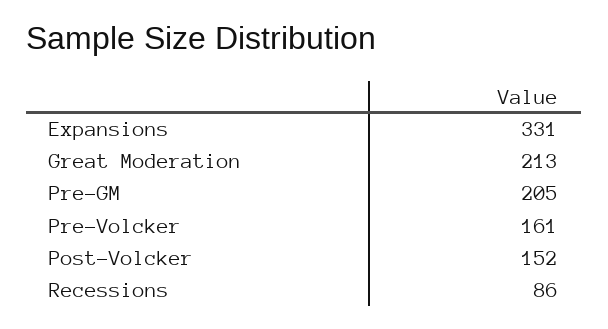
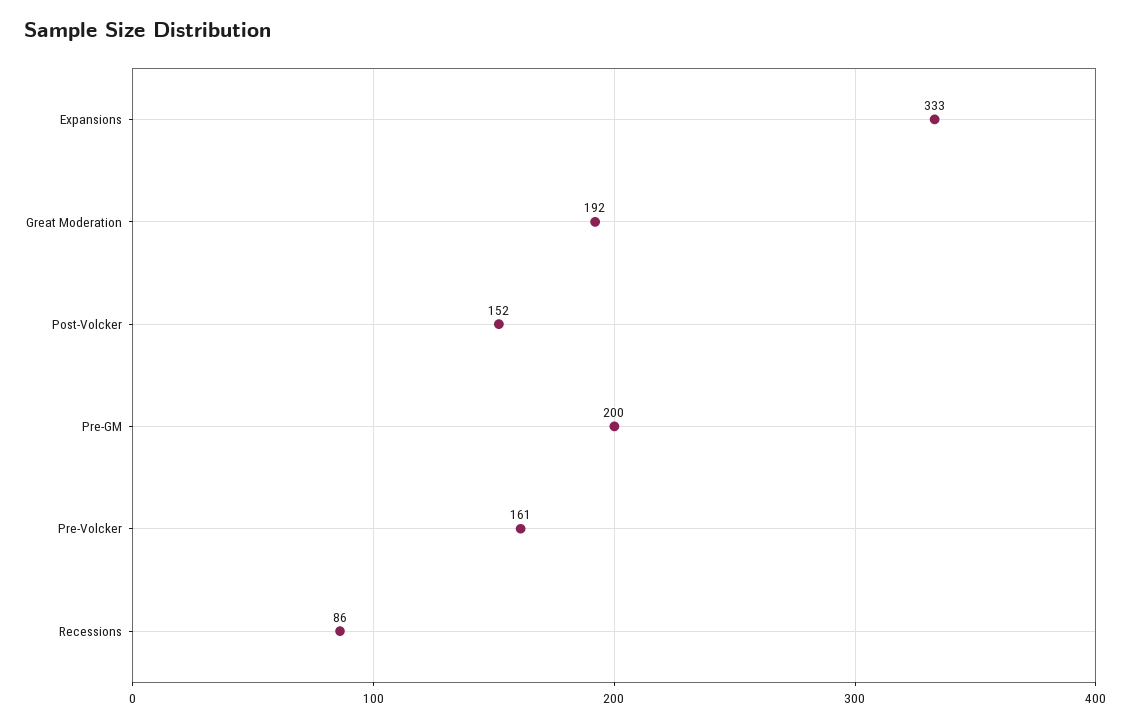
Expansions: 331 -> 333
Great Moderation: 213 -> 192
Pre-GM: 205 -> 200

